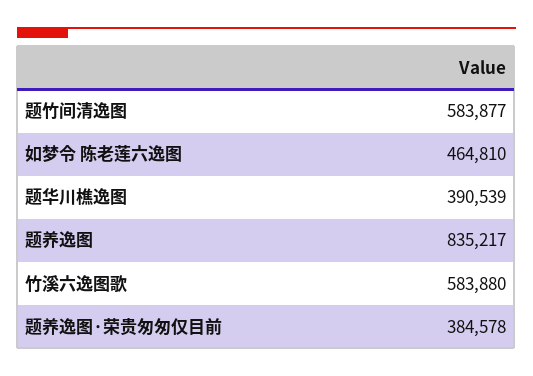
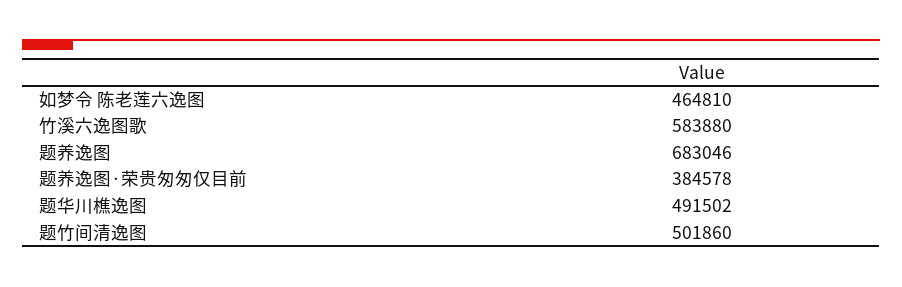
题竹间清逸图: 583877 -> 501860
题华川樵逸图: 390539 -> 491502
题养逸图: 835217 -> 683046

